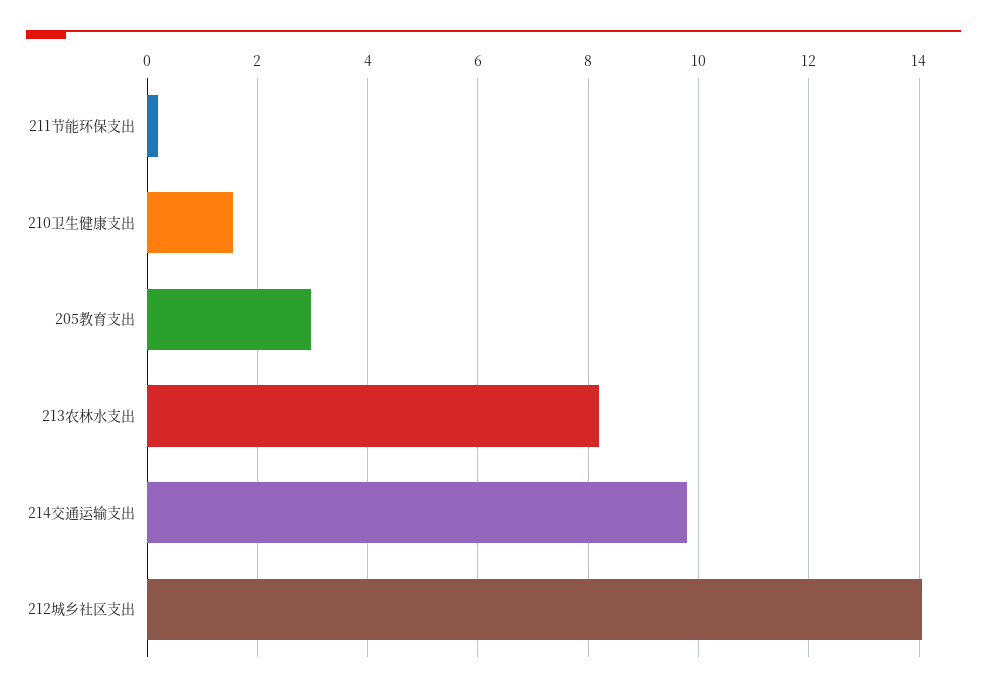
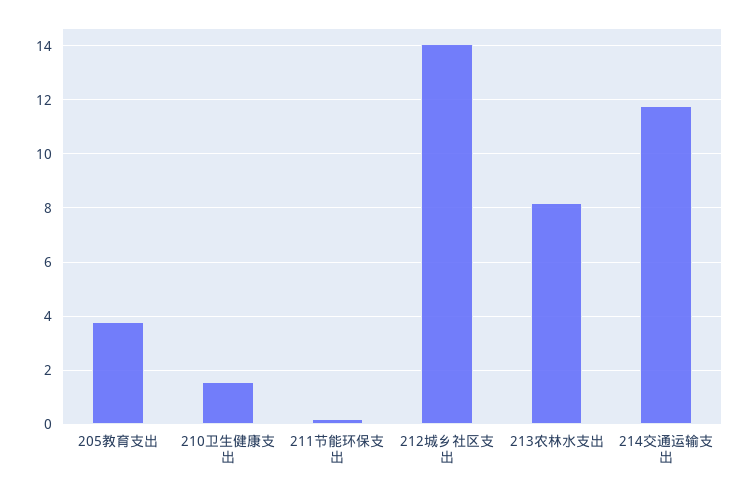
205教育支出: 3 -> 3.75
214交通运输支出: 9.8 -> 11.75

